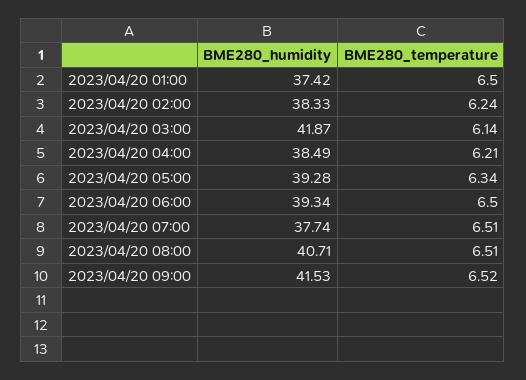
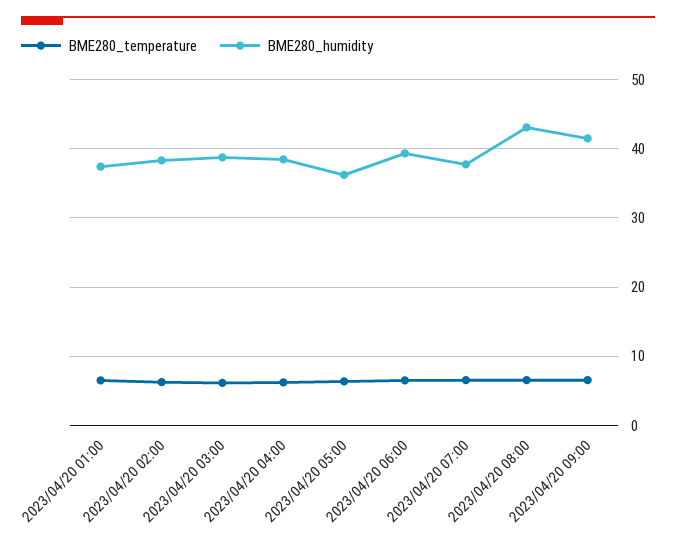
BME280_humidity, 2023/04/20 03:00: 41.87 -> 39
BME280_humidity, 2023/04/20 05:00: 39.28 -> 36
BME280_humidity, 2023/04/20 08:00: 40.71 -> 43

